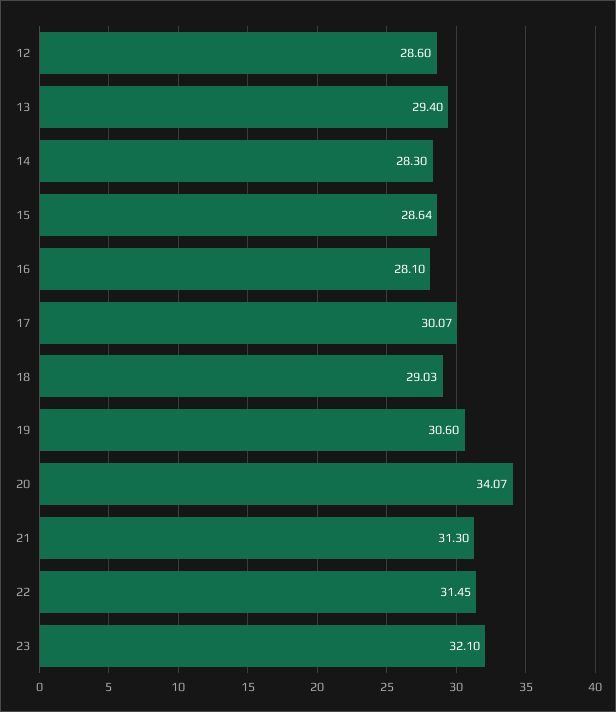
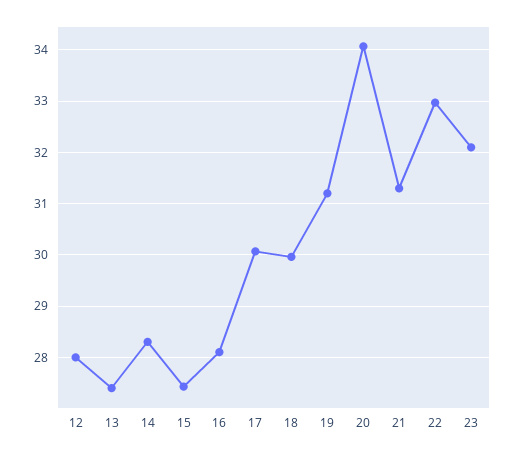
12: 28.6 -> 28
13: 29.4 -> 27.4
15: 28.64 -> 27.4
18: 29.03 -> 30
19: 30.6 -> 31.2
22: 31.45 -> 33

